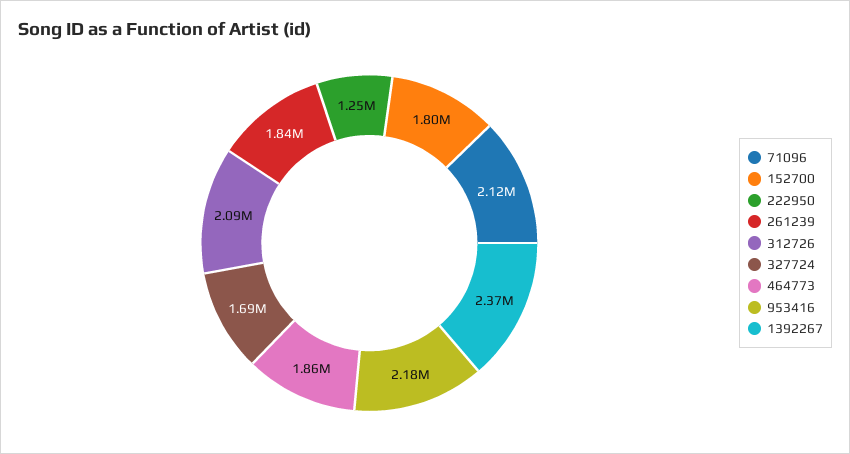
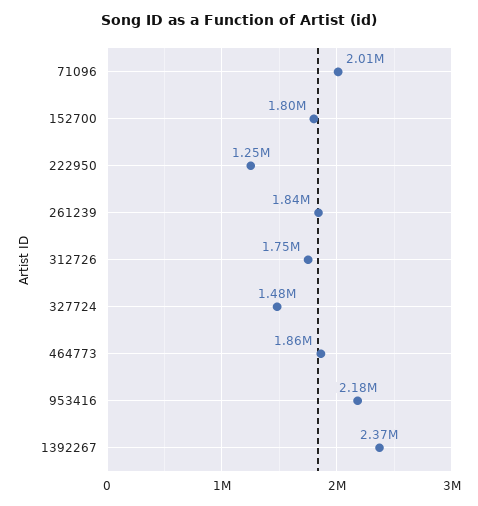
71096: 2120000 -> 2010000
312726: 2090000 -> 1750000
327724: 1690000 -> 1480000

